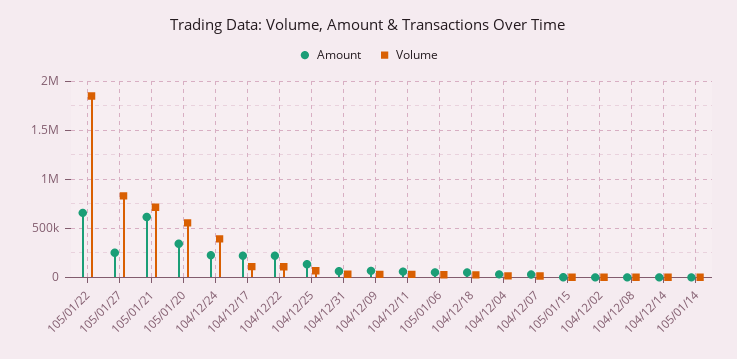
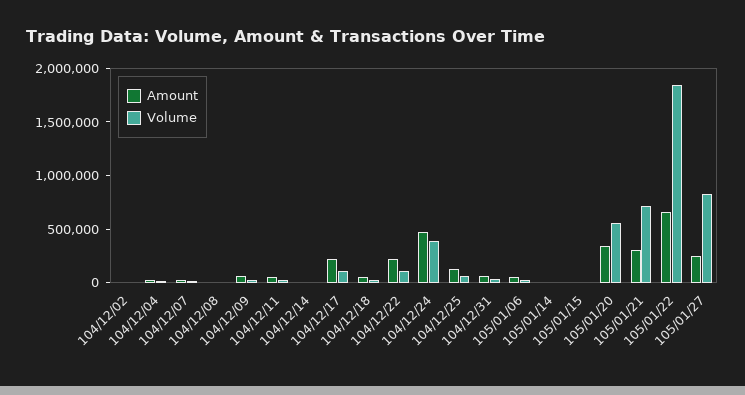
Amount, 105/01/21: 600000 -> 300000
Amount, 104/12/24: 200000 -> 500000

